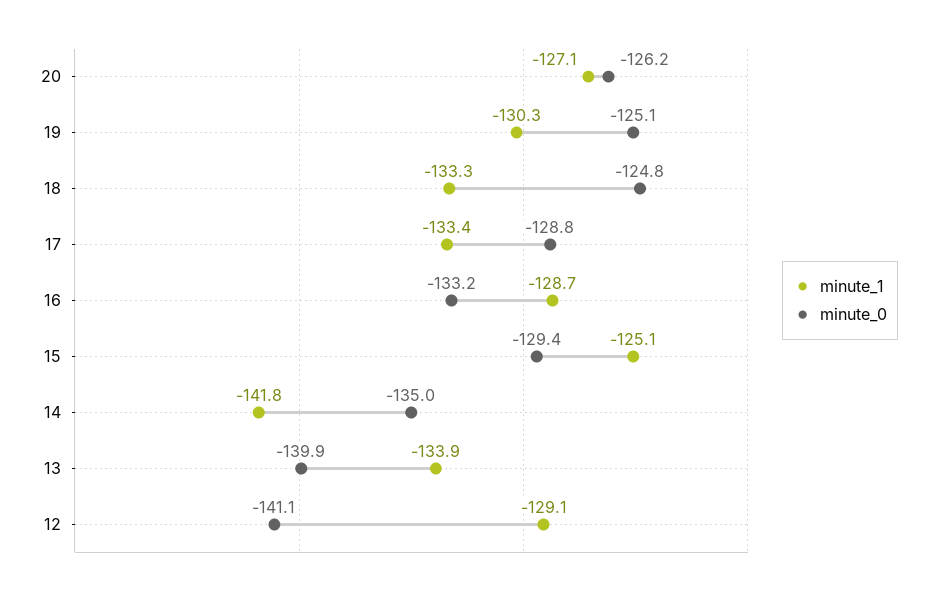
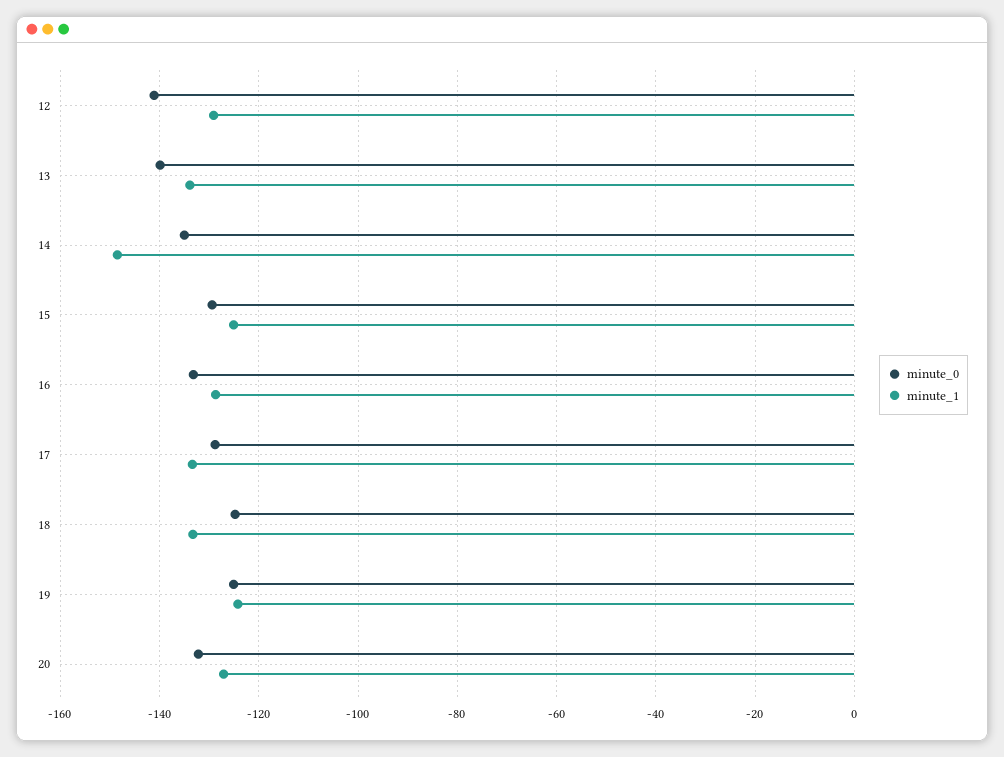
minute_0, 20: -126.2 -> -132
minute_1, 19: -130.3 -> -124
minute_1, 14: -141.8 -> -148

